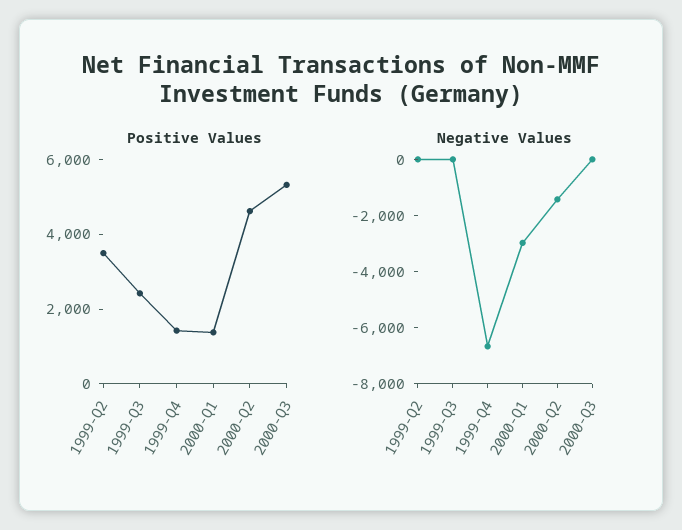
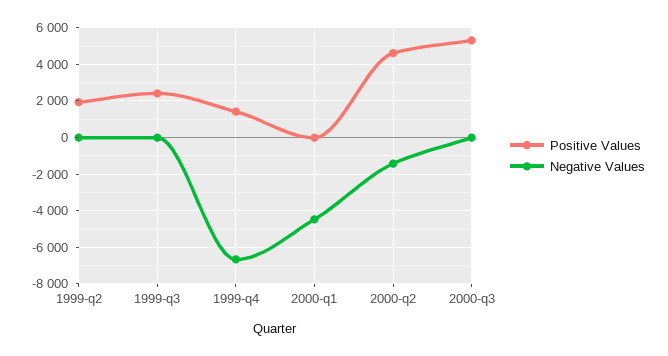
Positive Values, 1999-Q2: 3500 -> 2000
Positive Values, 2000-Q1: 1500 -> 0
Negative Values, 2000-Q1: -3000 -> -4500

